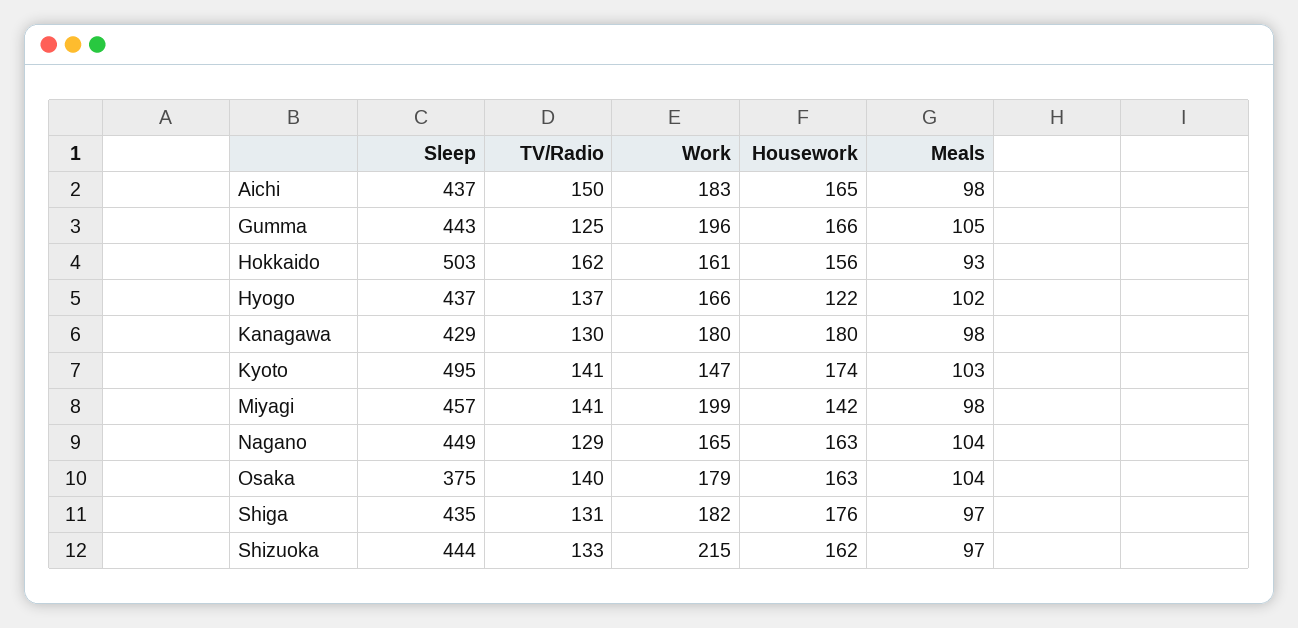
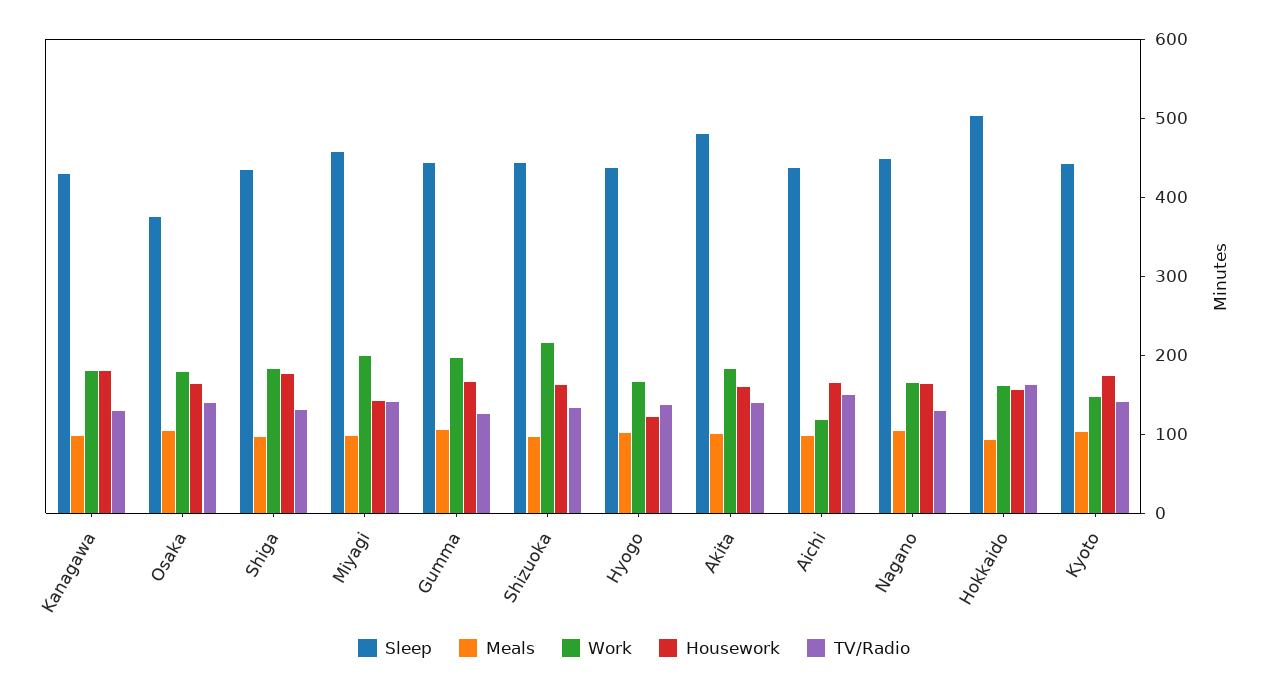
Work, Aichi: 183 -> 120
Sleep, Kyoto: 495 -> 440
Sleep, Akita: none -> 480
Meals, Akita: none -> 100
Work, Akita: none -> 180
Housework, Akita: none -> 160
TV/Radio, Akita: none -> 140

